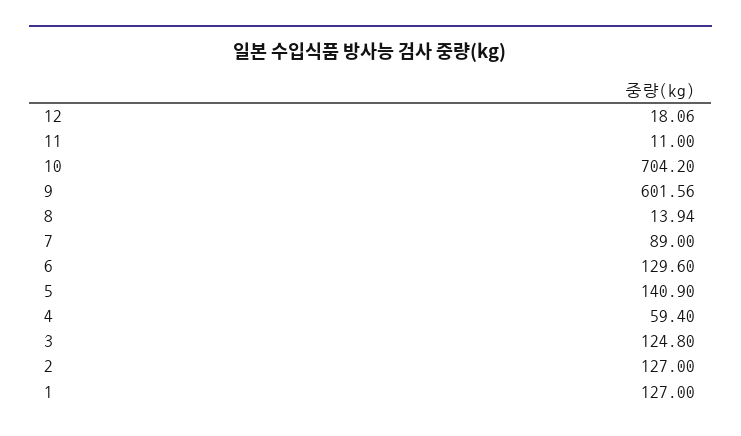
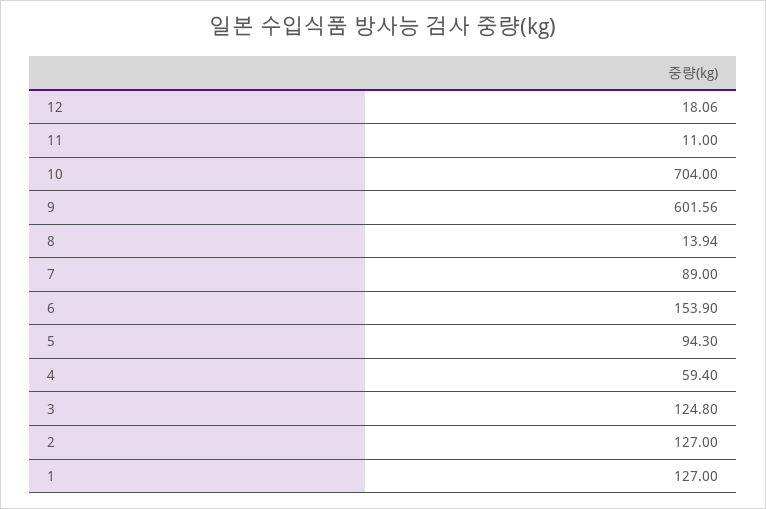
10: 704.2 -> 704
6: 129.6 -> 153.9
5: 140.9 -> 94.3

